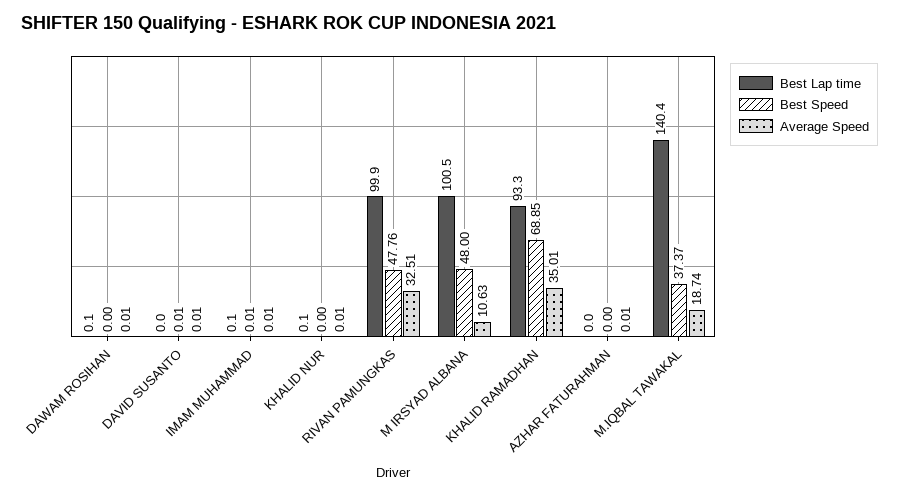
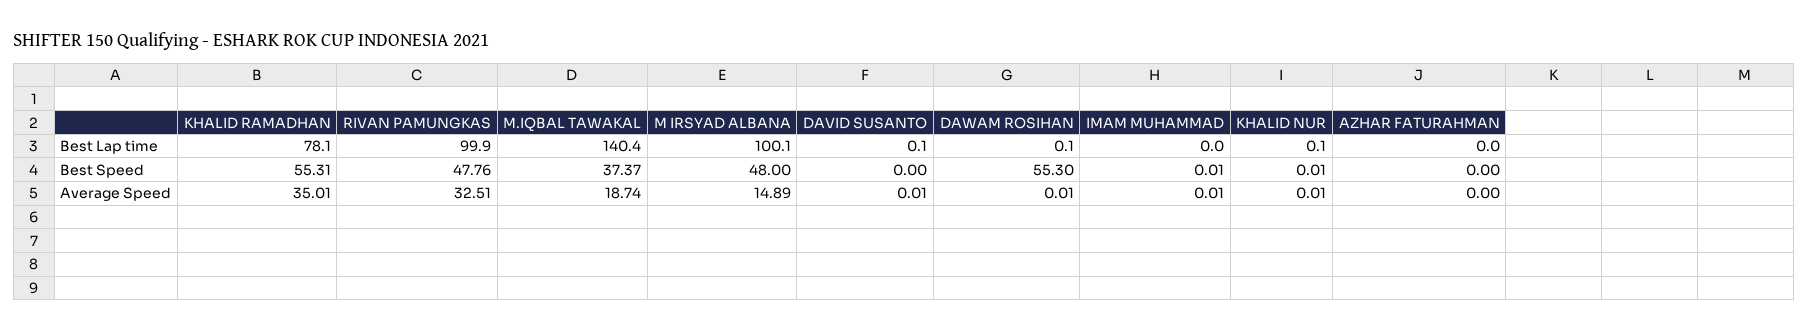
Best Speed, DAWAM ROSIHAN: 0 -> 55.3
Best Lap time, DAVID SUSANTO: 0 -> 0.1
Best Speed, DAVID SUSANTO: 0.01 -> 0
Best Lap time, IMAM MUHAMMAD: 0.1 -> 0
Best Speed, KHALID NUR: 0 -> 0.01
Best Lap time, M IRSYAD ALBANA: 100.5 -> 100.1
Average Speed, M IRSYAD ALBANA: 10.63 -> 14.89
Best Lap time, KHALID RAMADHAN: 93.3 -> 78.1
Best Speed, KHALID RAMADHAN: 68.85 -> 55.31
Average Speed, AZHAR FATURAHMAN: 0.01 -> 0

